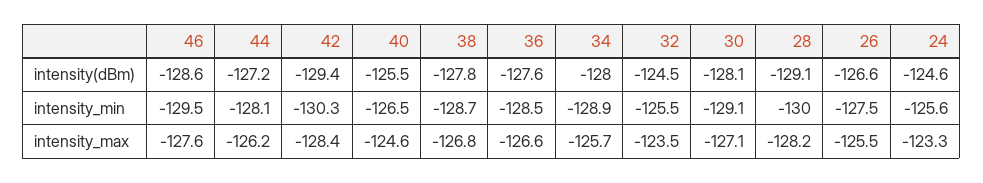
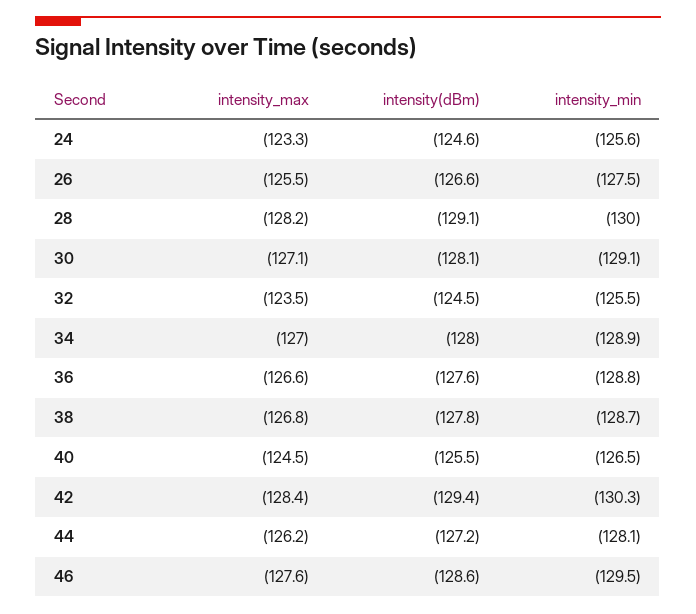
36, intensity_min: -128.5 -> -128.8
40, intensity_max: -124.6 -> -124.5
34, intensity_max: -125.7 -> -127

